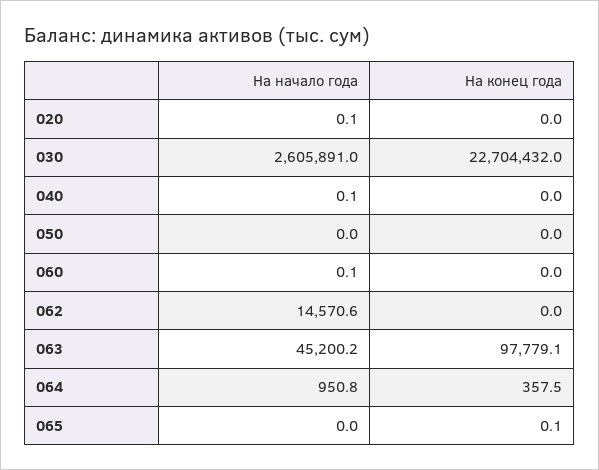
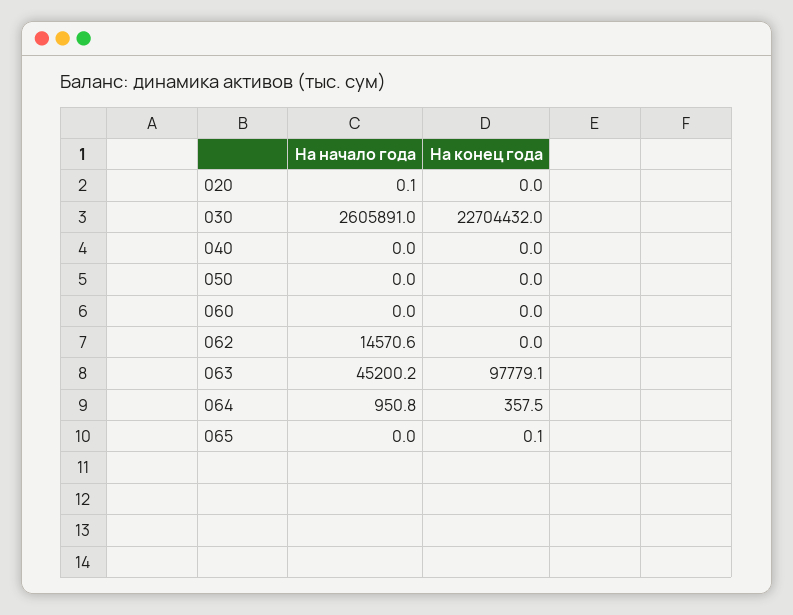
На начало года, 040: 0.1 -> 0
На начало года, 060: 0.1 -> 0

